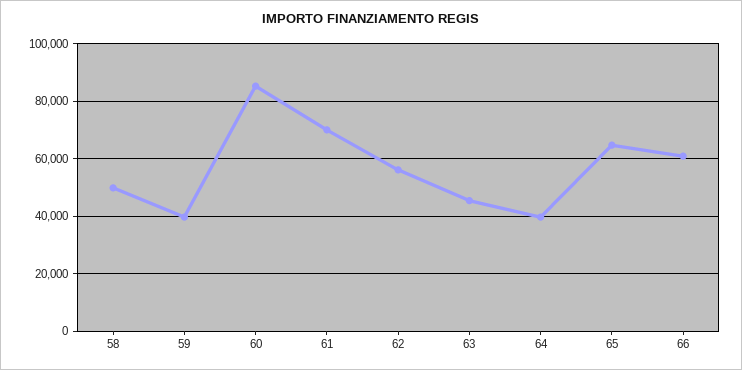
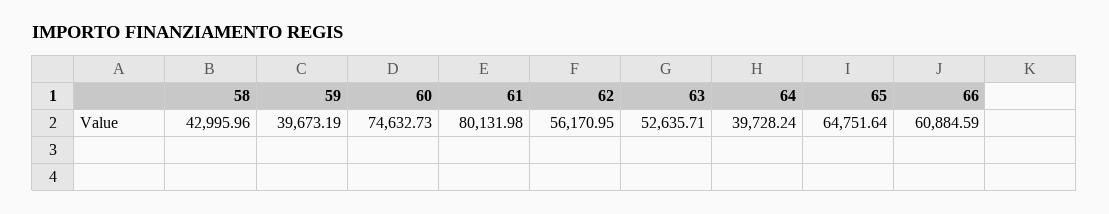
58: 50000 -> 42995.96
60: 85000 -> 74632.73
61: 70000 -> 80131.98
63: 45000 -> 52635.71

